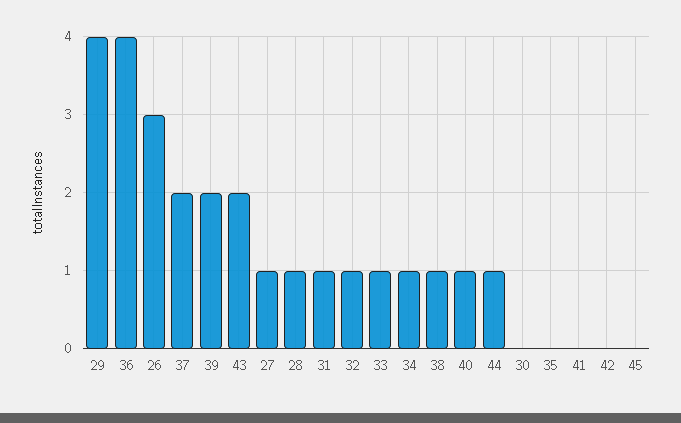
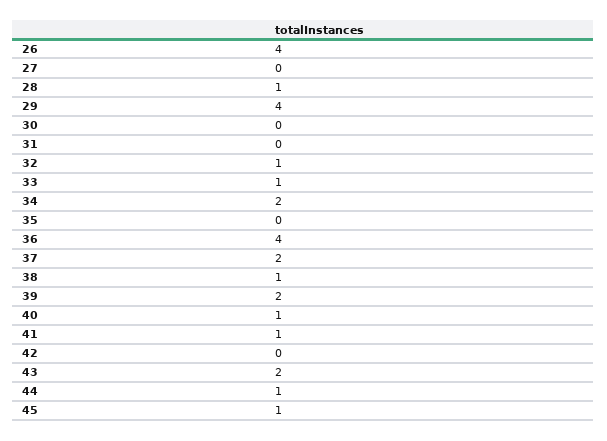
26: 3 -> 4
27: 1 -> 0
31: 1 -> 0
34: 1 -> 2
41: 0 -> 1
45: 0 -> 1

